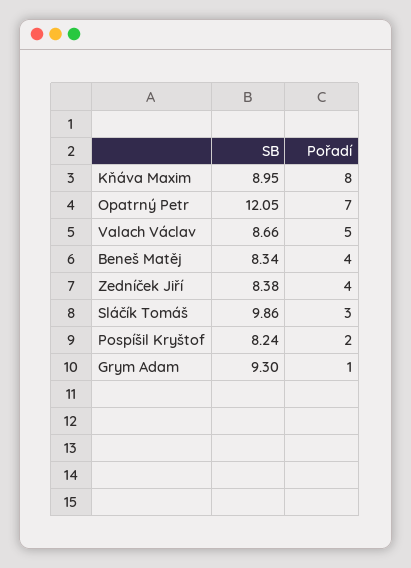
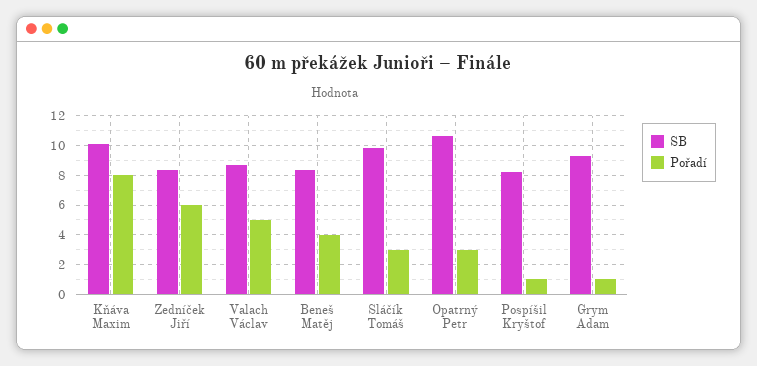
SB, Kňáva Maxim: 8.95 -> 10
SB, Opatrný Petr: 12.05 -> 10.5
Pořadí, Opatrný Petr: 7 -> 3
Pořadí, Zedníček Jiří: 4 -> 6
Pořadí, Pospíšil Kryštof: 2 -> 1

